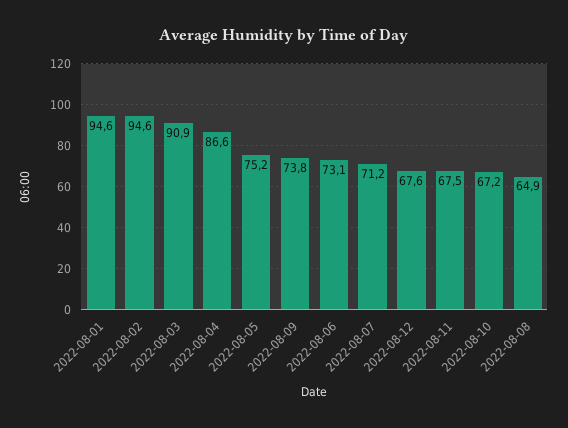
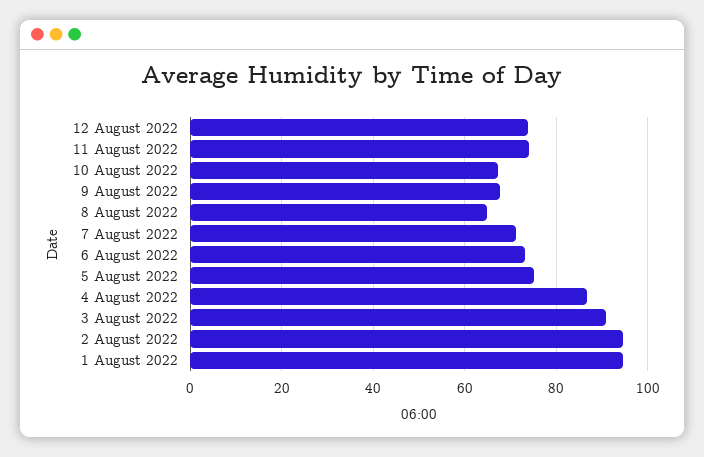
2022-08-09: 73.8 -> 68
2022-08-12: 67.6 -> 74
2022-08-11: 67.5 -> 74

